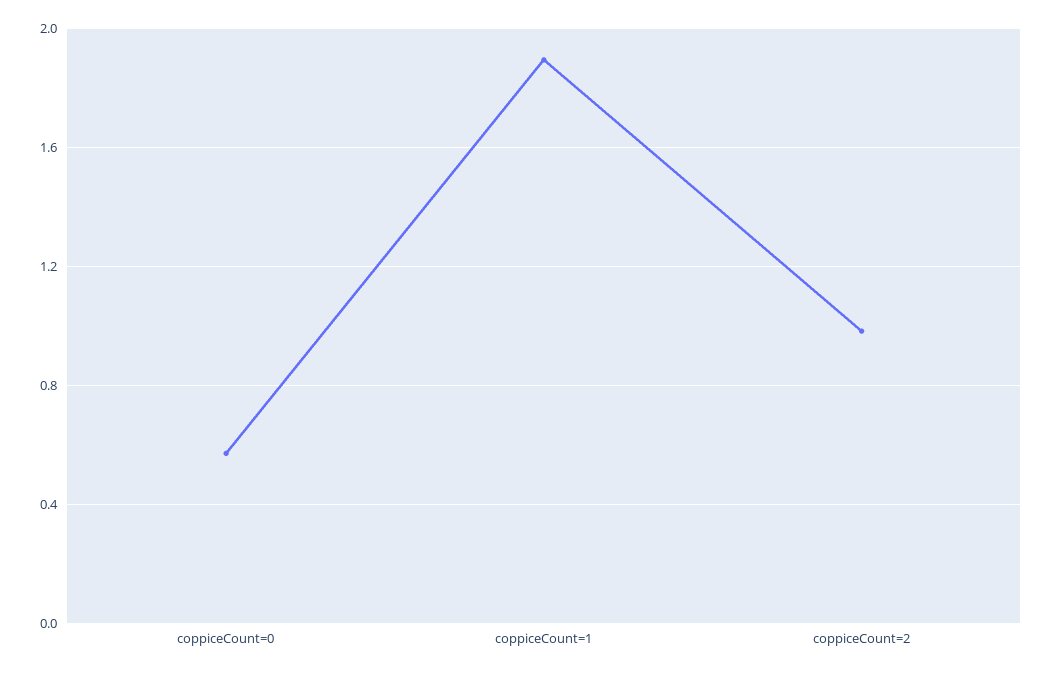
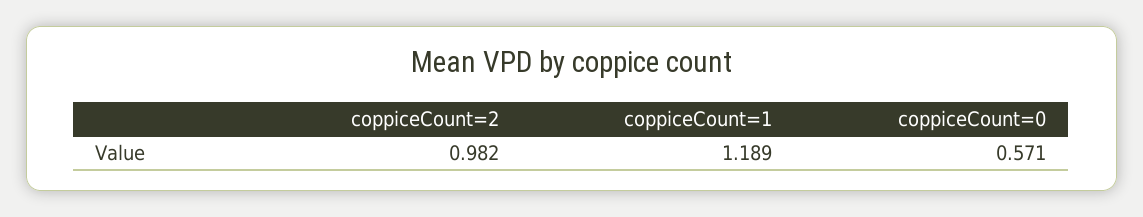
coppiceCount=1: 1.9 -> 1.189

